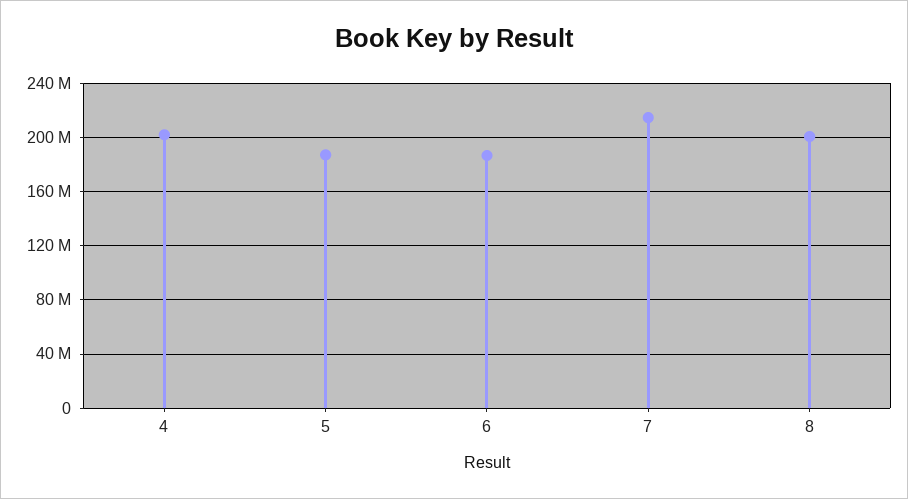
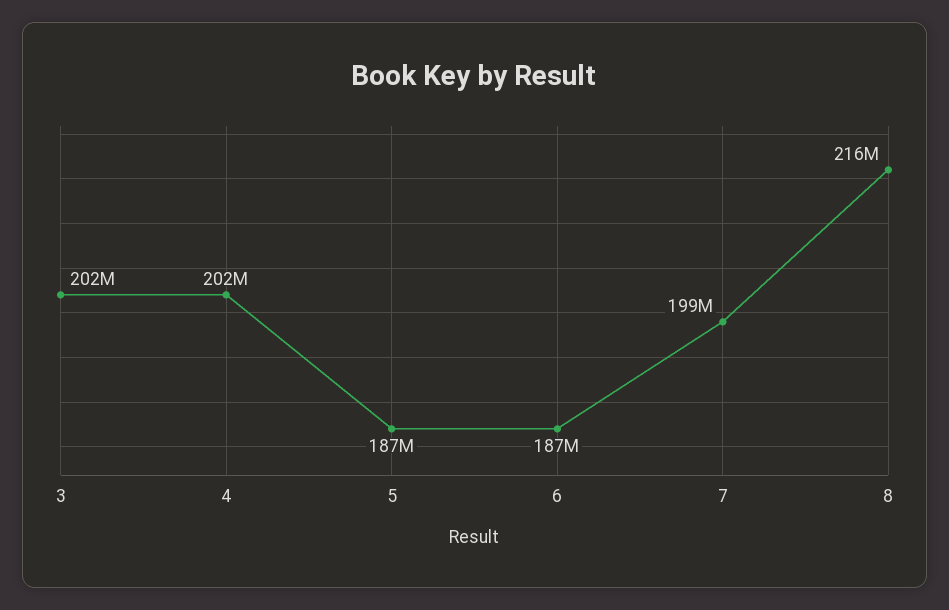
7: 215000000 -> 199000000
8: 200000000 -> 216000000
3: none -> 202000000

